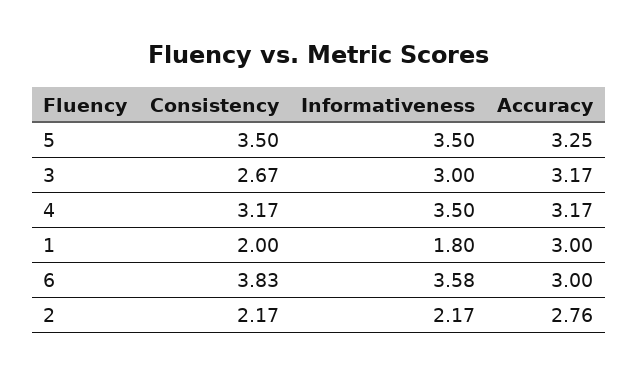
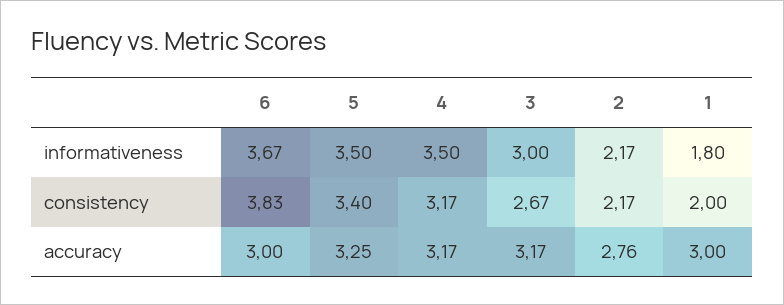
Consistency, 5: 3.5 -> 3.4
Informativeness, 6: 3.58 -> 3.67

